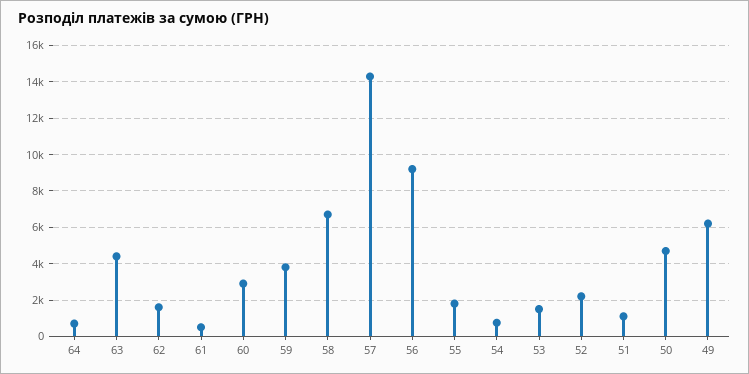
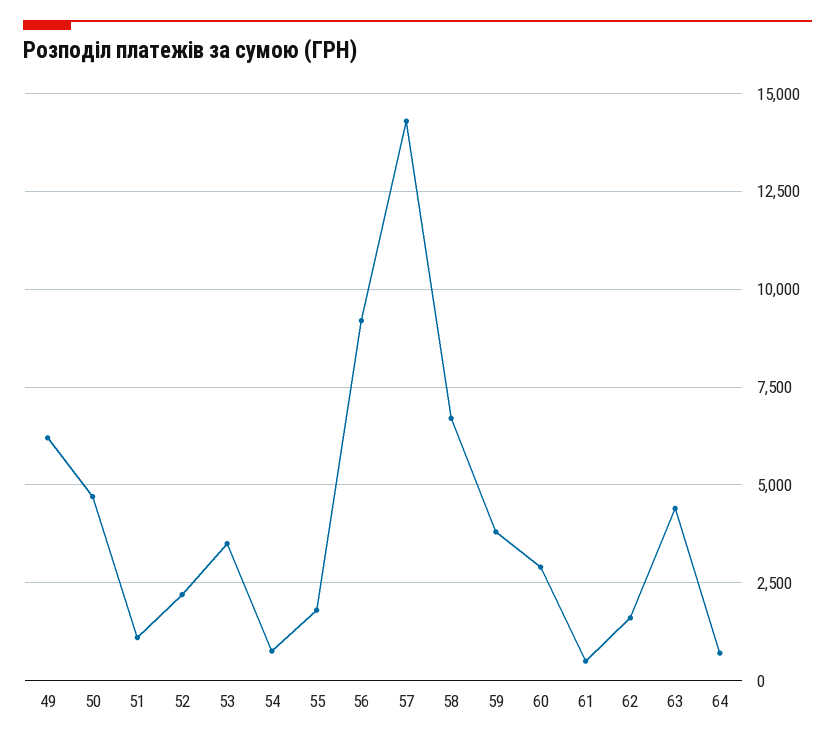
53: 1500 -> 3500

